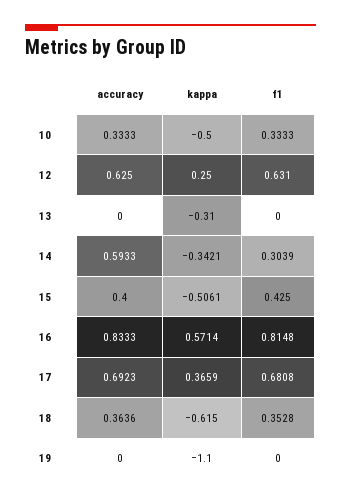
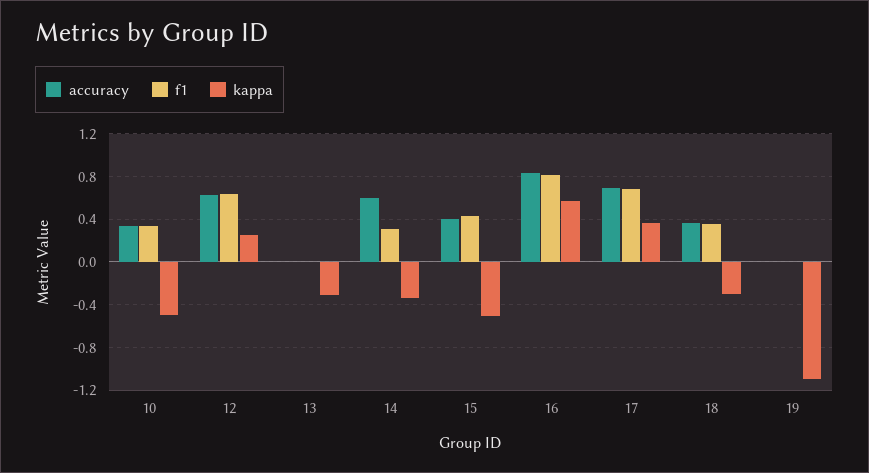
kappa, 18: -0.615 -> -0.3

